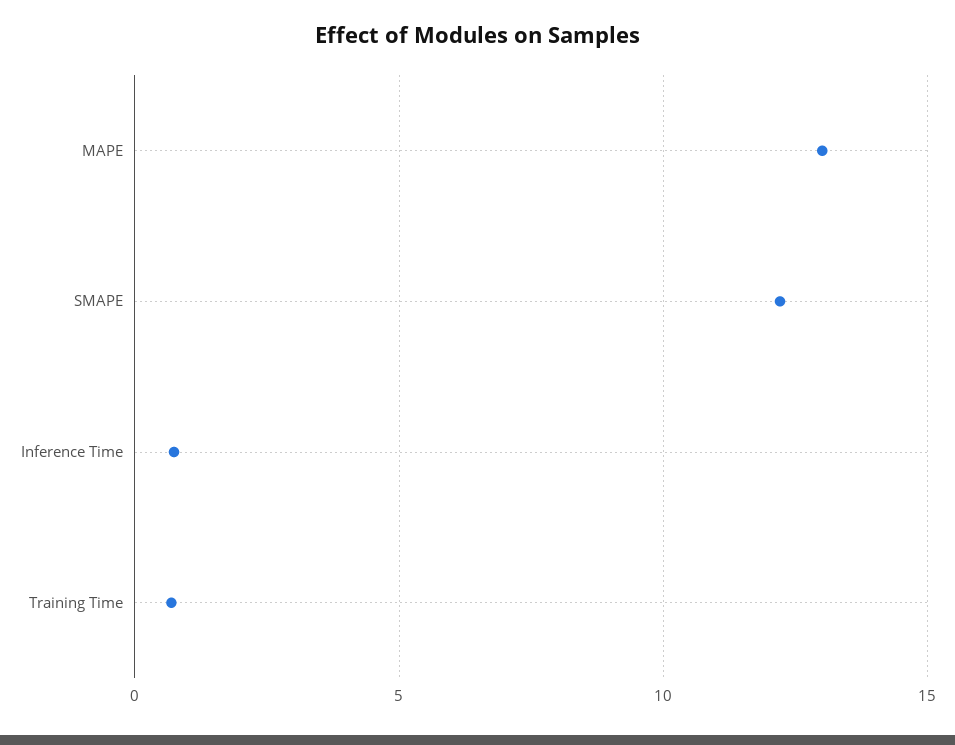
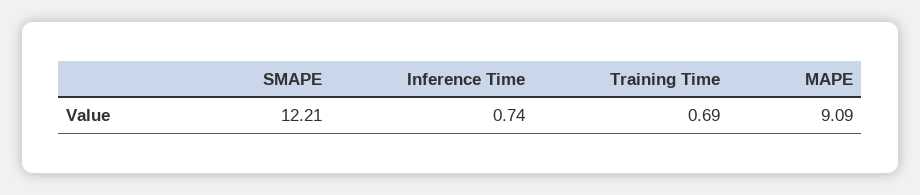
MAPE: 13 -> 9.09

